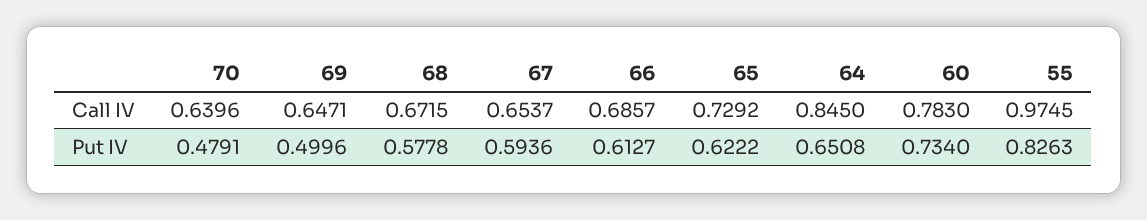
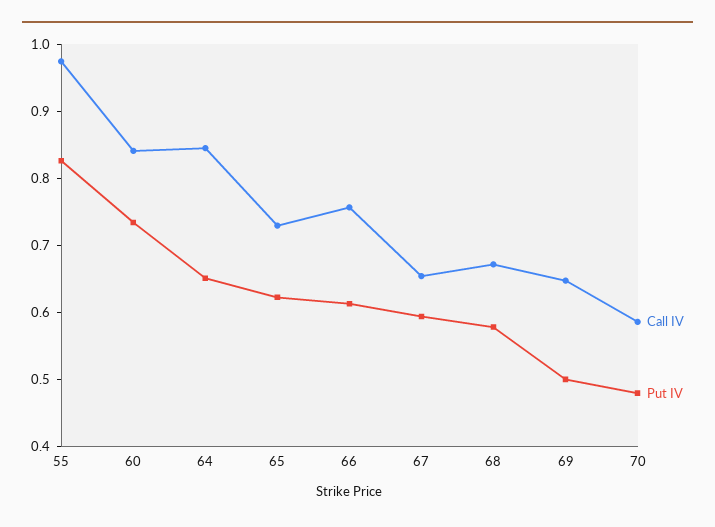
Call IV, 70: 0.6396 -> 0.58
Call IV, 66: 0.6857 -> 0.76
Call IV, 60: 0.783 -> 0.84

